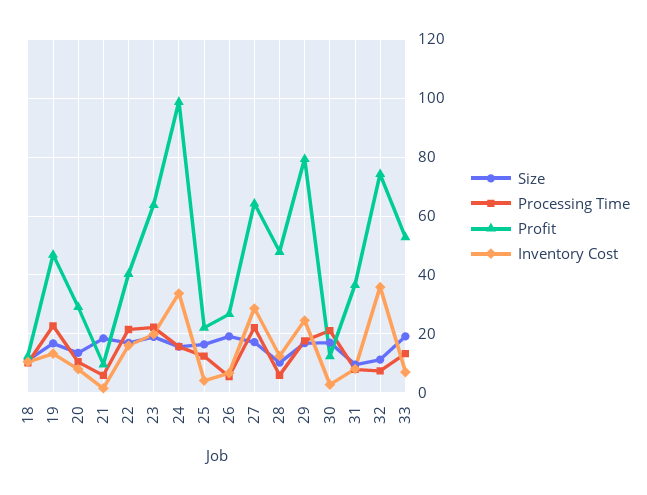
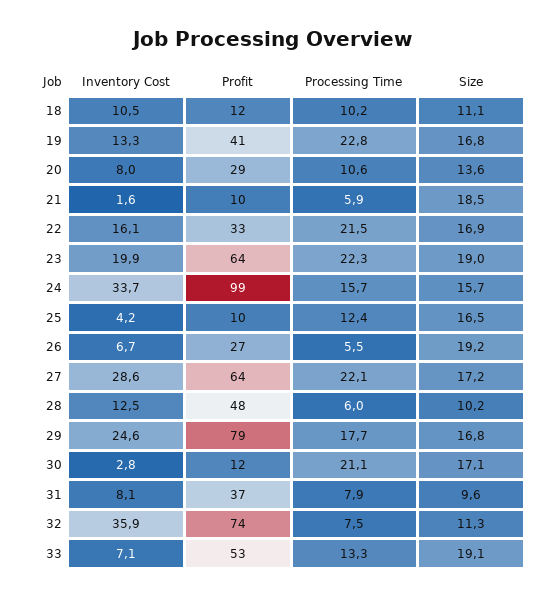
Profit, 19: 47.5 -> 41
Profit, 22: 40 -> 33
Profit, 25: 22.5 -> 10

